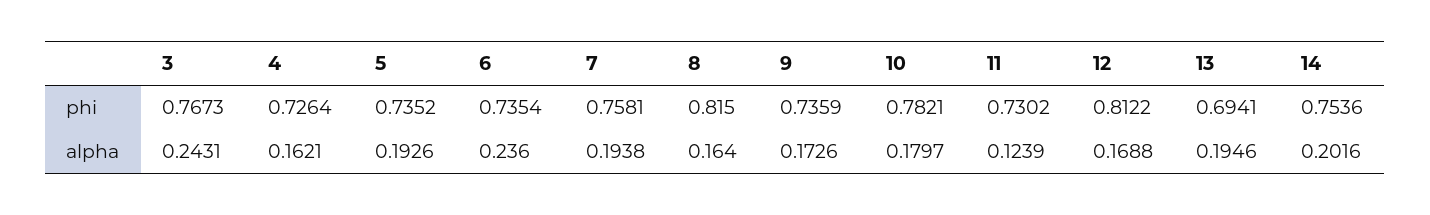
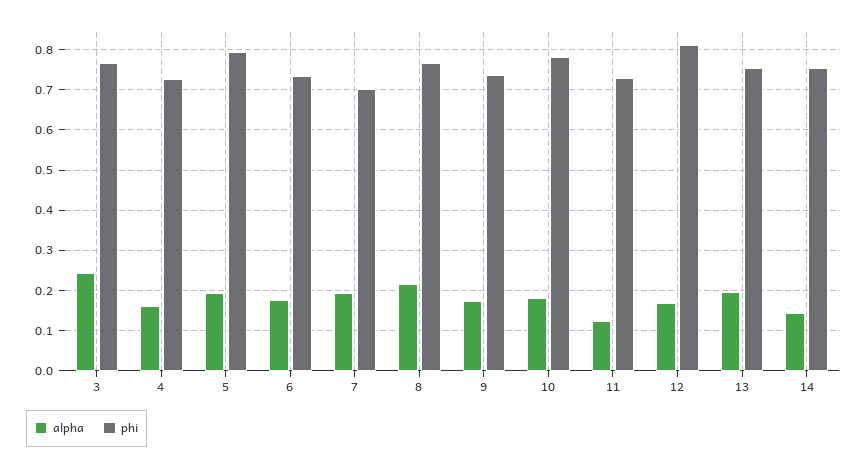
phi, 5: 0.7352 -> 0.8
phi, 7: 0.7581 -> 0.7
phi, 8: 0.815 -> 0.76
phi, 13: 0.6941 -> 0.76
alpha, 6: 0.236 -> 0.18
alpha, 8: 0.164 -> 0.22
alpha, 14: 0.2016 -> 0.14

